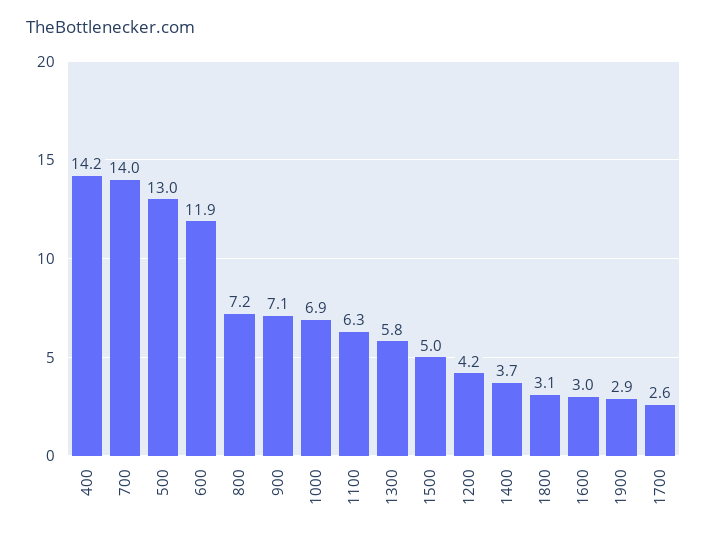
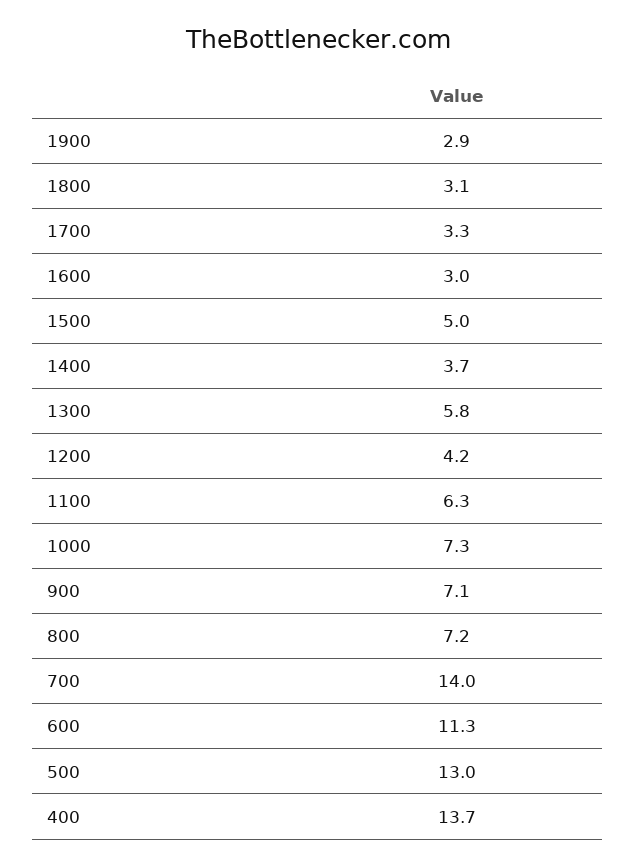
400: 14.2 -> 13.7
600: 11.9 -> 11.3
1000: 6.9 -> 7.3
1700: 2.6 -> 3.3

